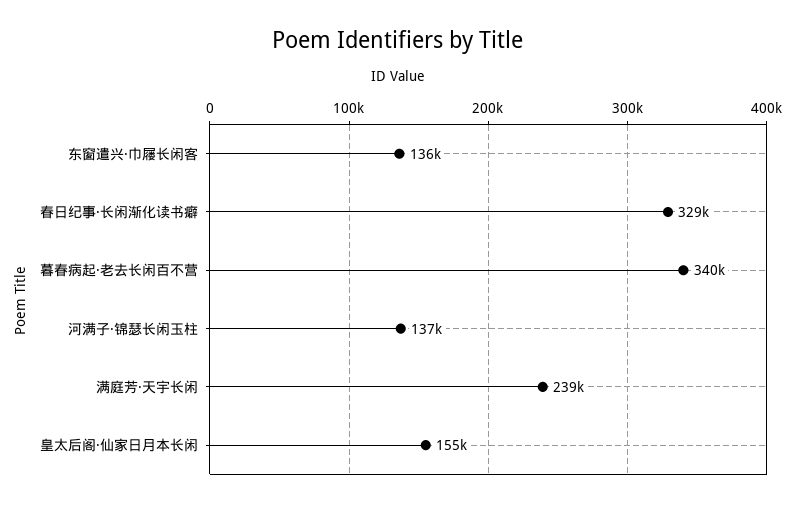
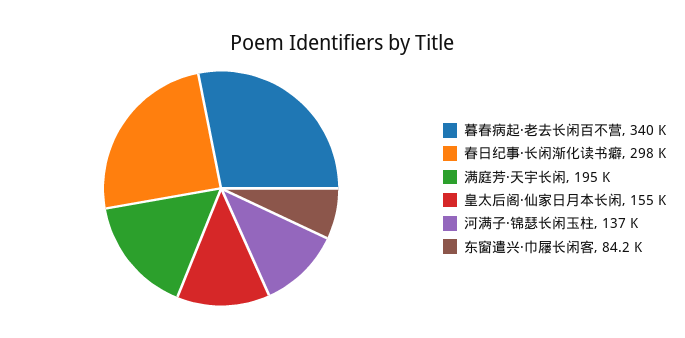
东窗遣兴·巾屦长闲客: 136000 -> 84200
春日纪事·长闲渐化读书癖: 329000 -> 298000
满庭芳·天宇长闲: 239000 -> 195000

